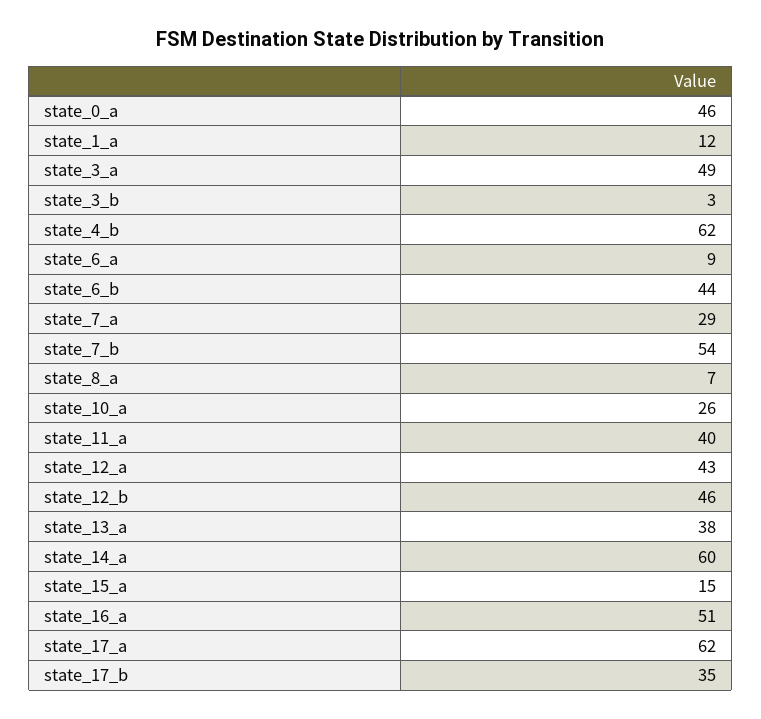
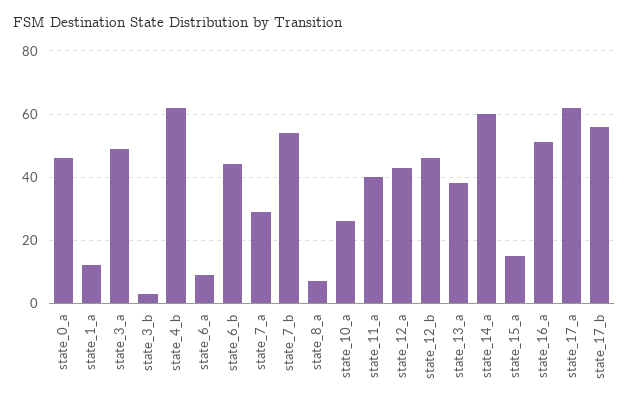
state_17_b: 35 -> 55

